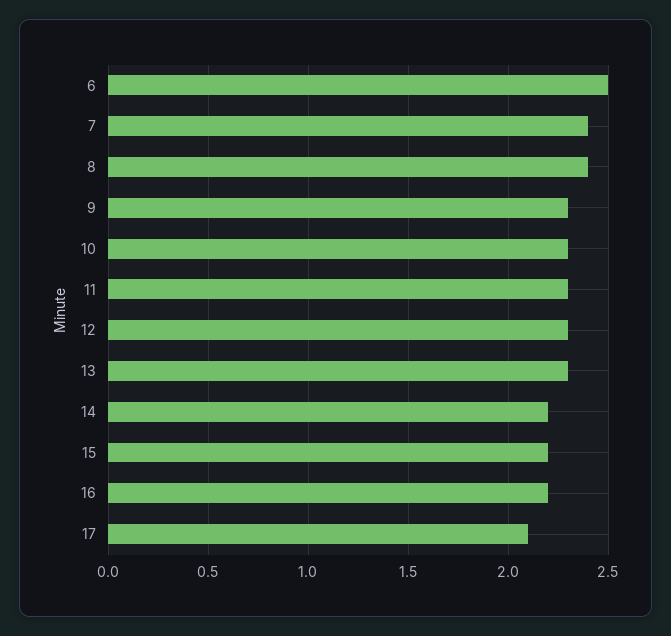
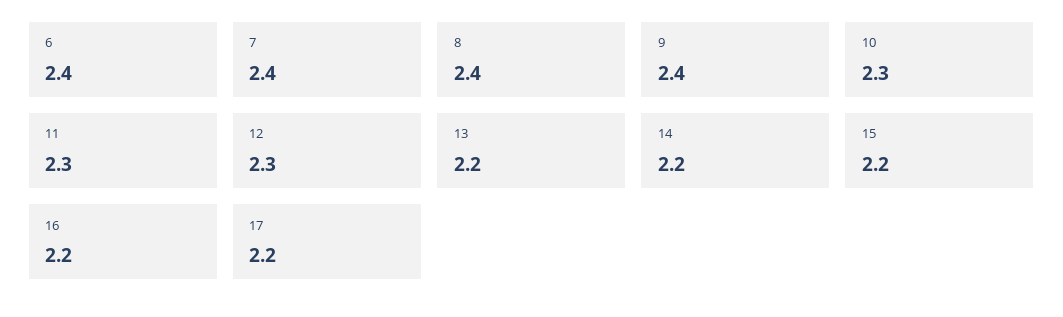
6: 2.5 -> 2.4
9: 2.3 -> 2.4
13: 2.3 -> 2.2
17: 2.1 -> 2.2

